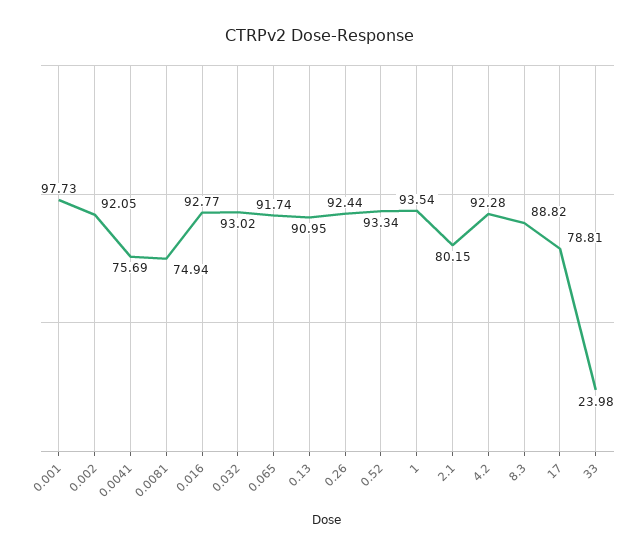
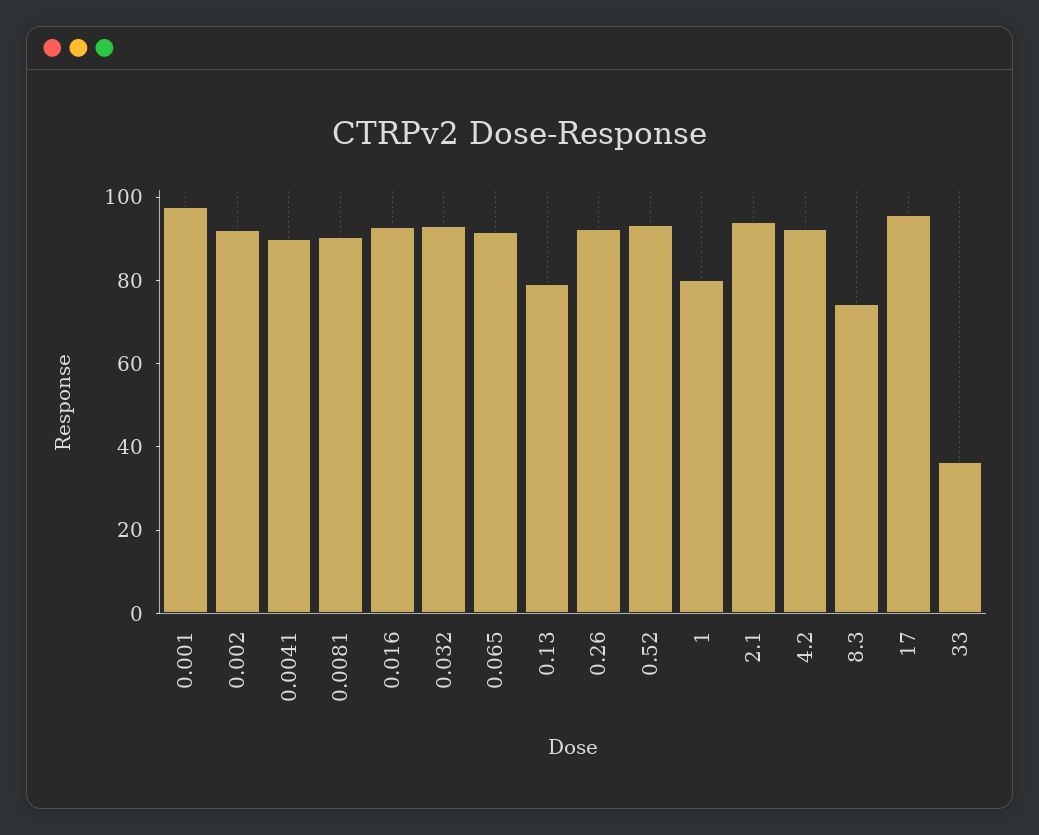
0.0041: 75.69 -> 90
0.0081: 74.94 -> 90
0.13: 90.95 -> 80
1: 93.54 -> 80
2.1: 80.15 -> 95
8.3: 88.82 -> 75
17: 78.81 -> 95
33: 23.98 -> 35

